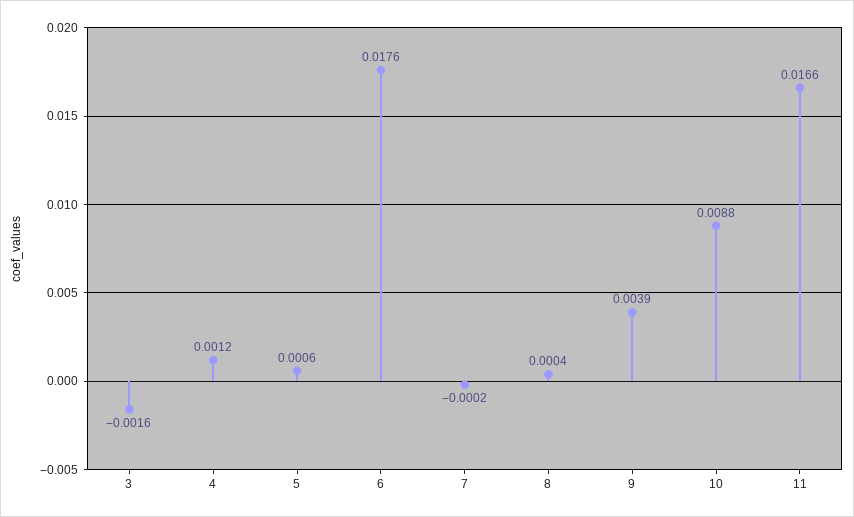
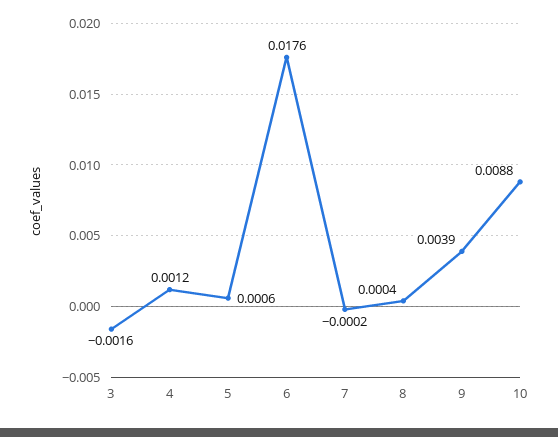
11: 0.0166 -> none

